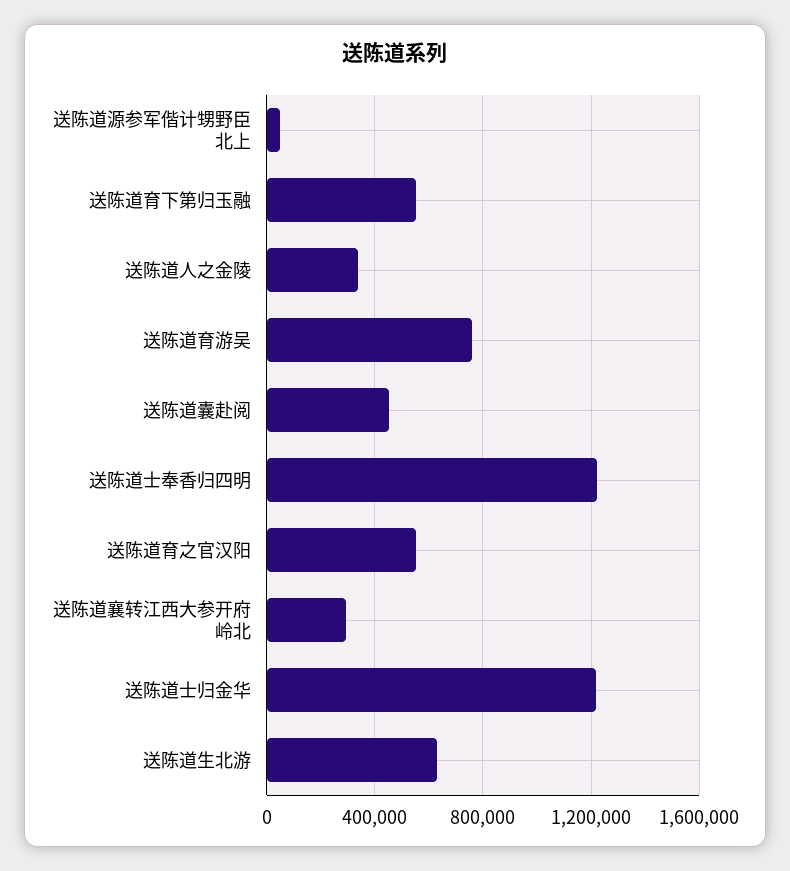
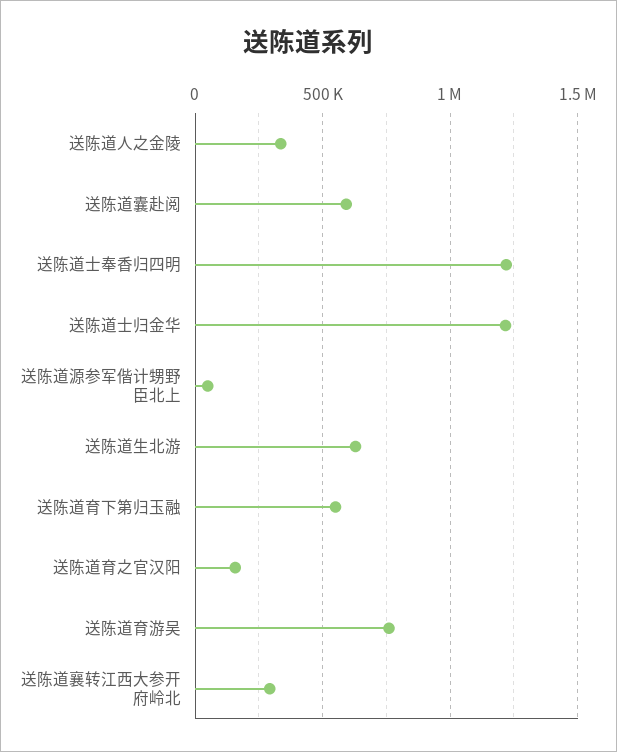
送陈道囊赴阅: 450000 -> 600000
送陈道育之官汉阳: 550000 -> 150000

